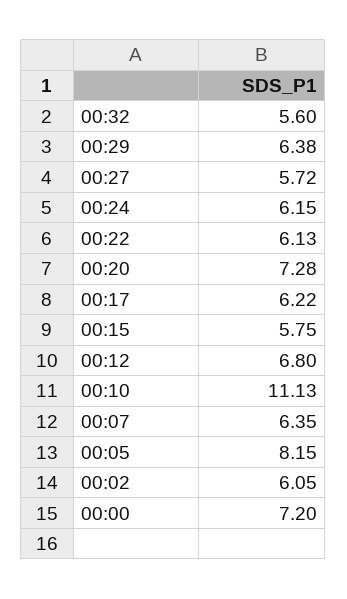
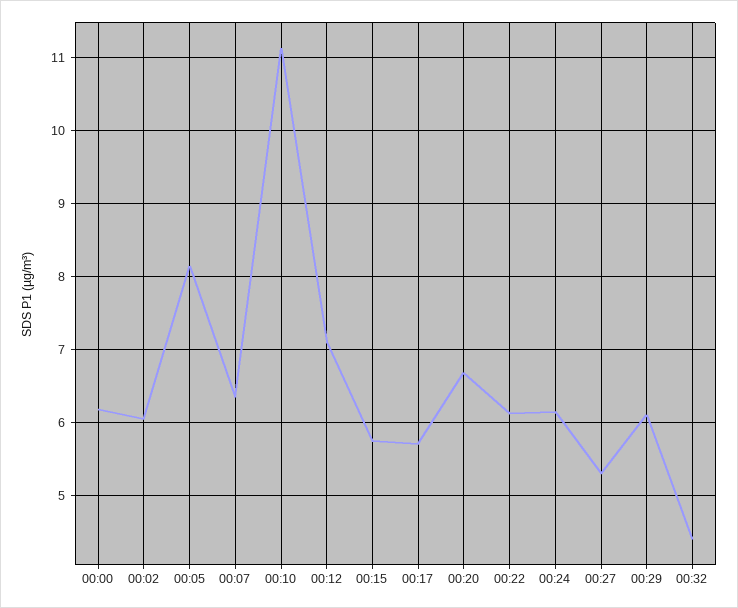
00:32: 5.6 -> 4.4
00:29: 6.38 -> 6.1
00:27: 5.72 -> 5.3
00:20: 7.28 -> 6.7
00:17: 6.22 -> 5.7
00:12: 6.8 -> 7.1
00:00: 7.2 -> 6.2

